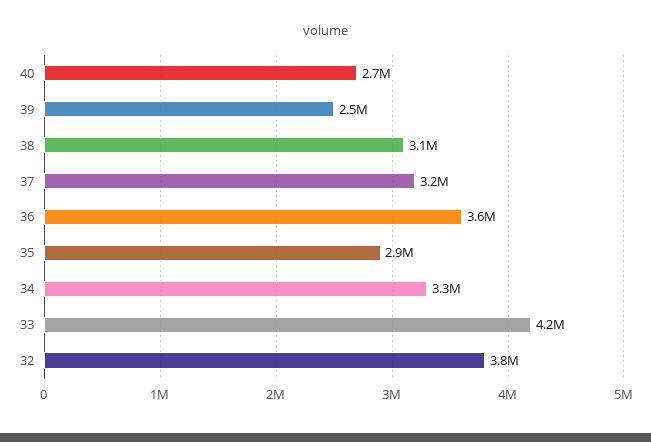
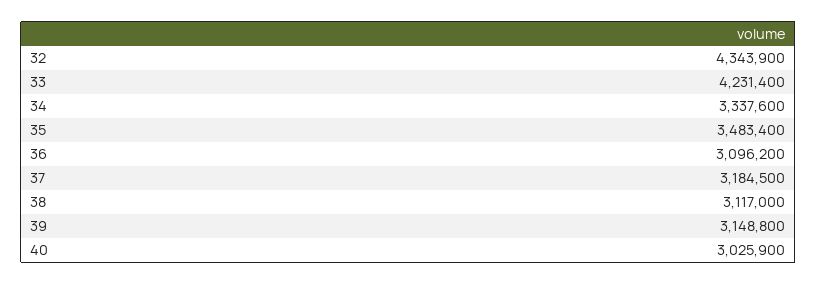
40: 2700000 -> 3025900
39: 2500000 -> 3148800
36: 3600000 -> 3096200
35: 2900000 -> 3483400
32: 3800000 -> 4343900

